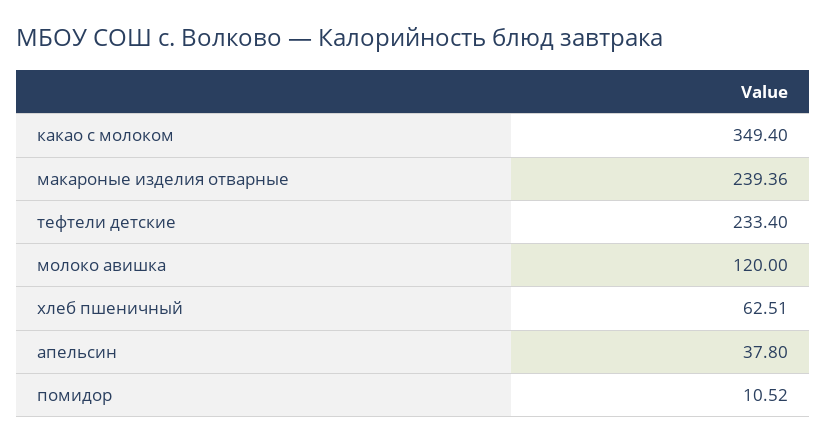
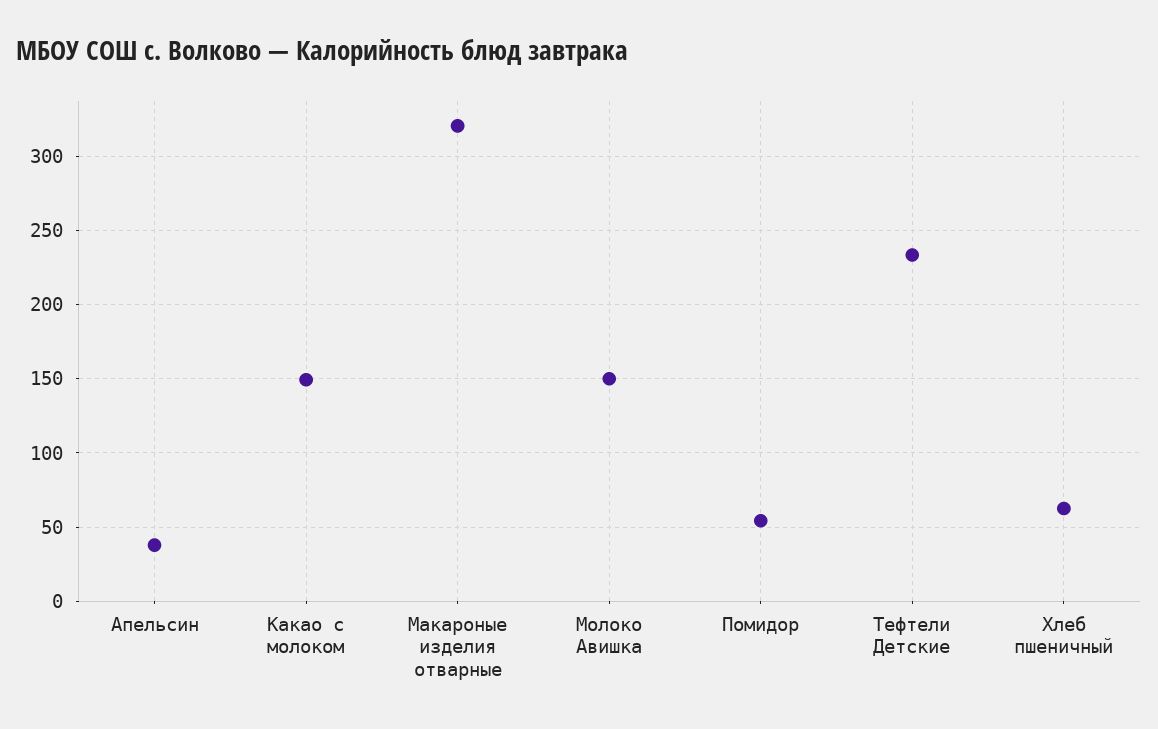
какао с молоком: 349.4 -> 150
макароные изделия отварные: 239.36 -> 320
молоко авишка: 120 -> 150
помидор: 10.52 -> 55

